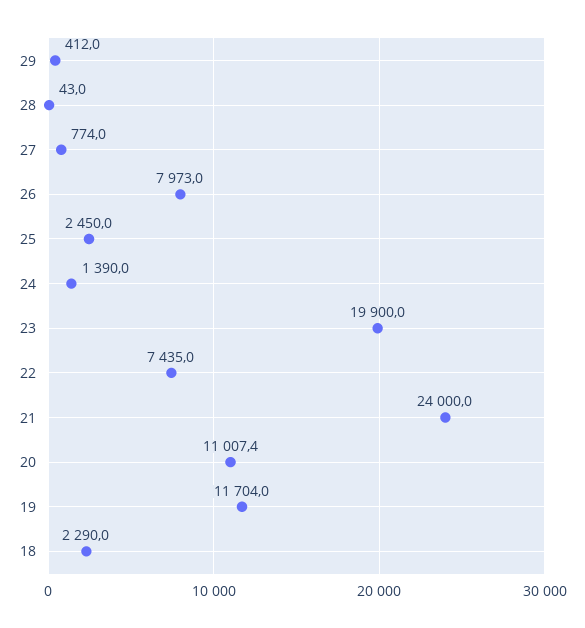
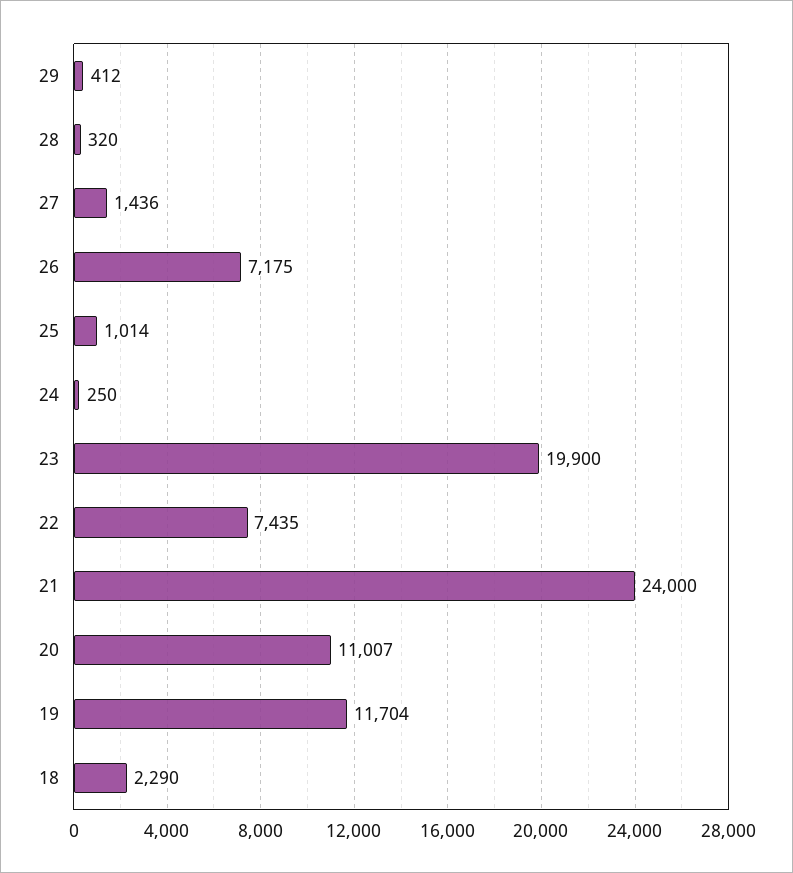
28: 43 -> 320
27: 774 -> 1436
26: 7973 -> 7175
25: 2450 -> 1014
24: 1390 -> 250

